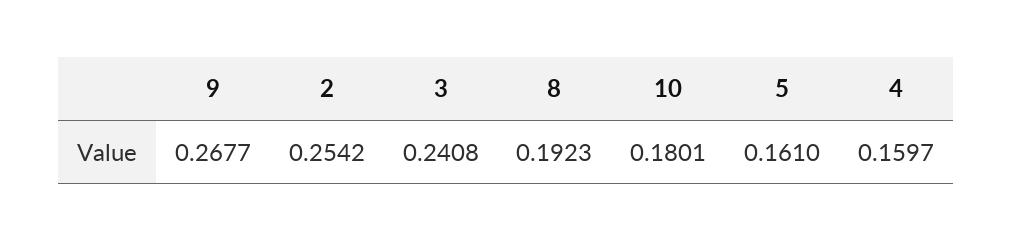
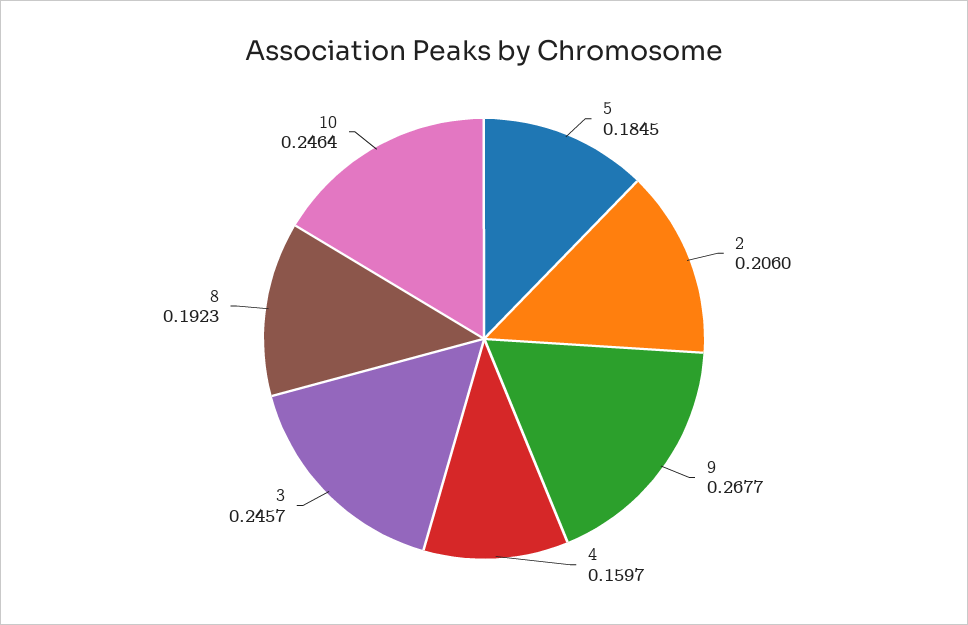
2: 0.2542 -> 0.206
3: 0.2408 -> 0.2457
10: 0.1801 -> 0.2464
5: 0.161 -> 0.1845

